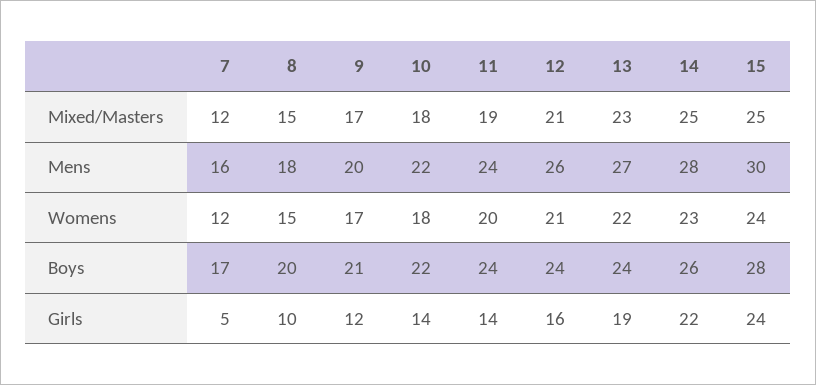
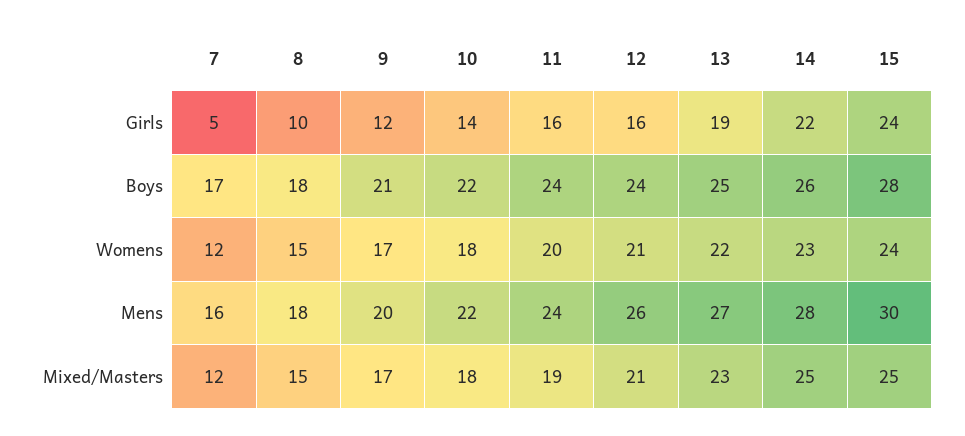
8, Boys: 20 -> 18
13, Boys: 24 -> 25
11, Girls: 14 -> 16

